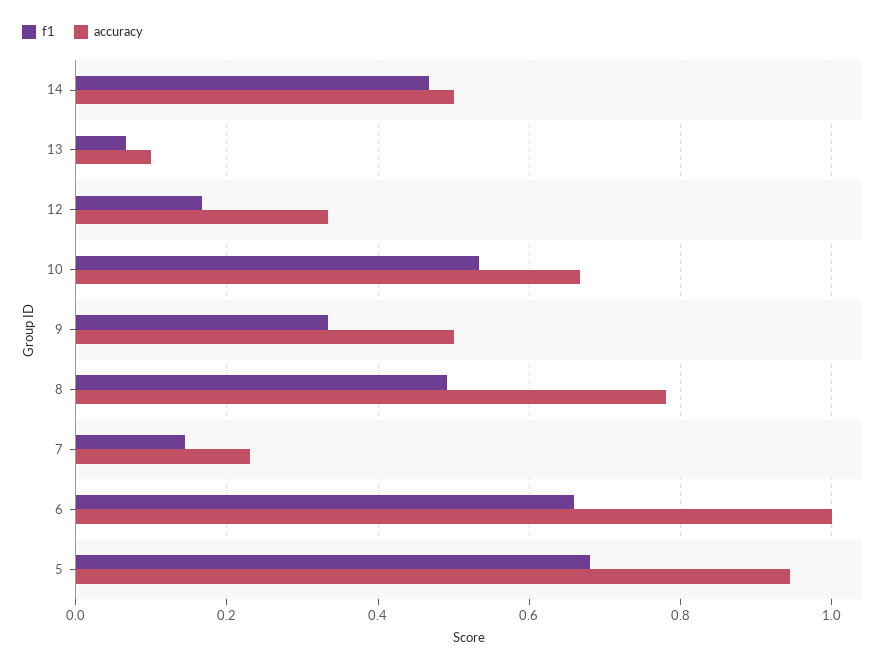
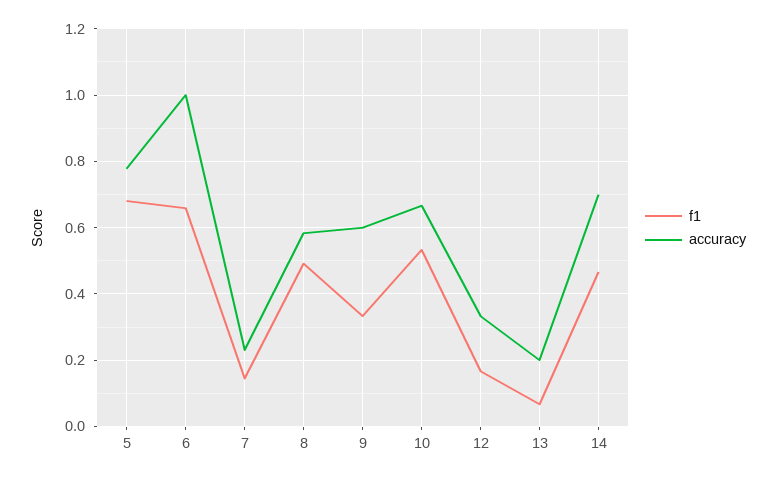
accuracy, 14: 0.5 -> 0.7
accuracy, 13: 0.1 -> 0.2
accuracy, 9: 0.5 -> 0.6
accuracy, 8: 0.78 -> 0.58
accuracy, 5: 0.94 -> 0.78

